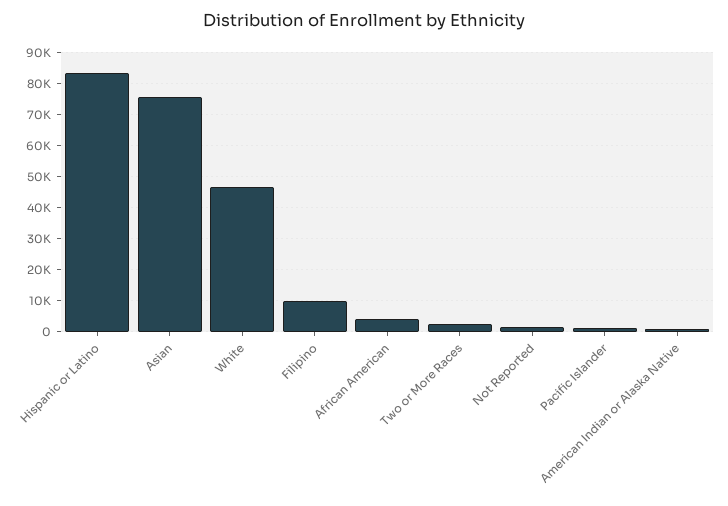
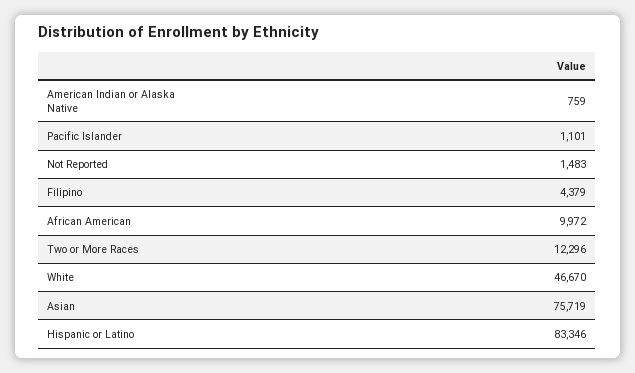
Filipino: 10000 -> 4379
African American: 4000 -> 9972
Two or More Races: 2000 -> 12296

